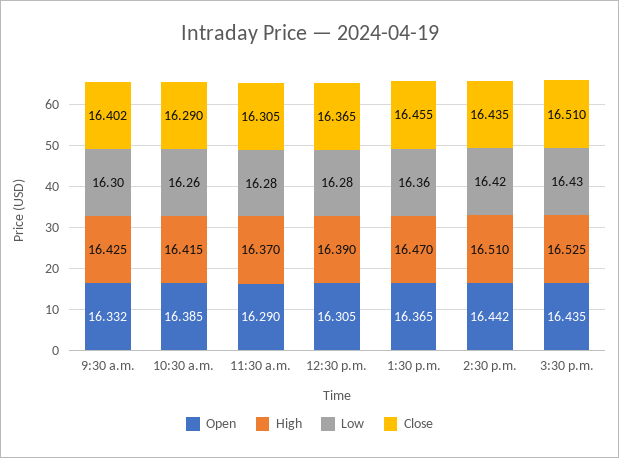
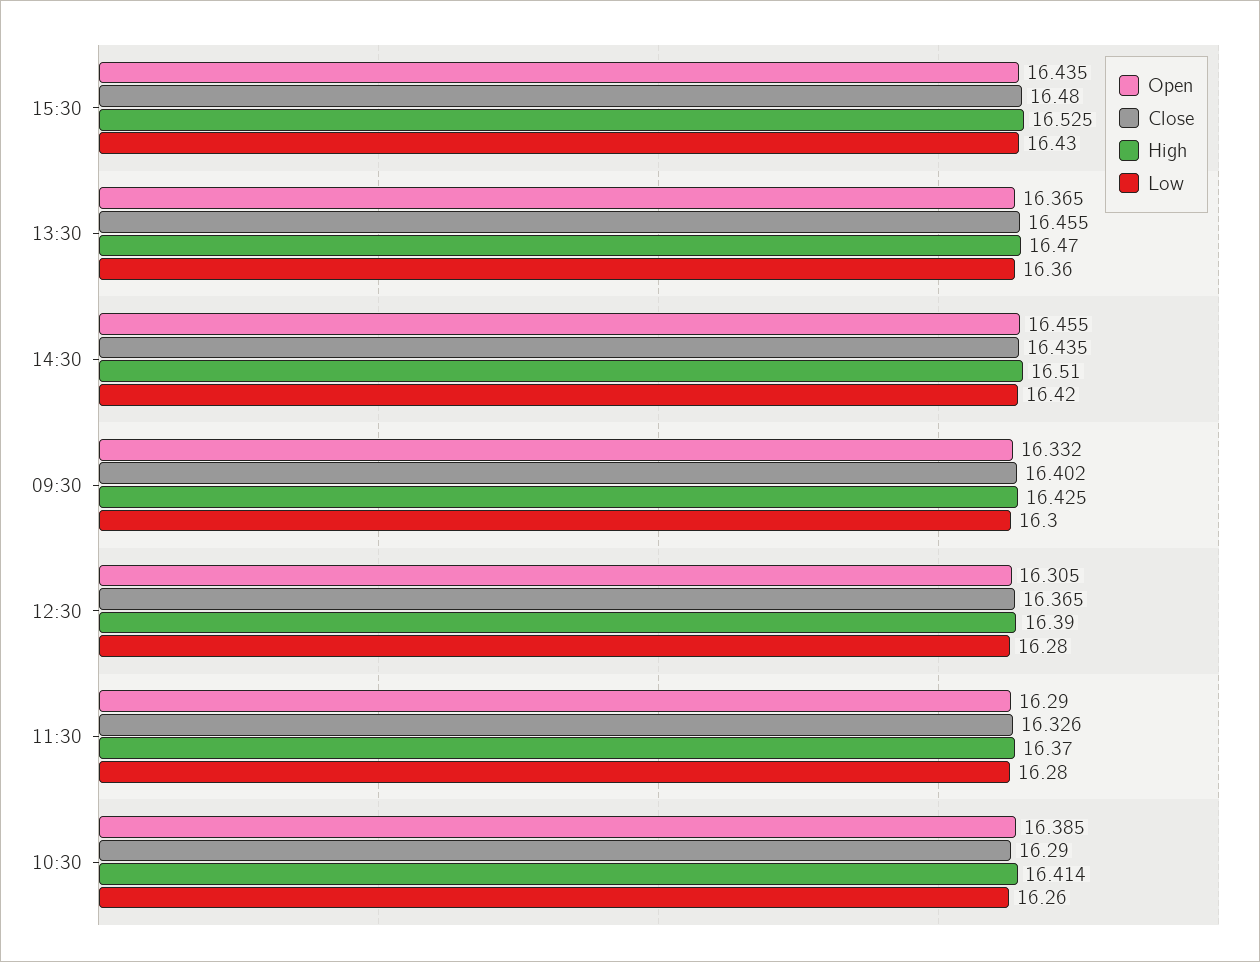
High, 10:30 a.m.: 16.415 -> 16.414
Close, 11:30 a.m.: 16.305 -> 16.326
Open, 2:30 p.m.: 16.442 -> 16.455
Close, 3:30 p.m.: 16.51 -> 16.48

